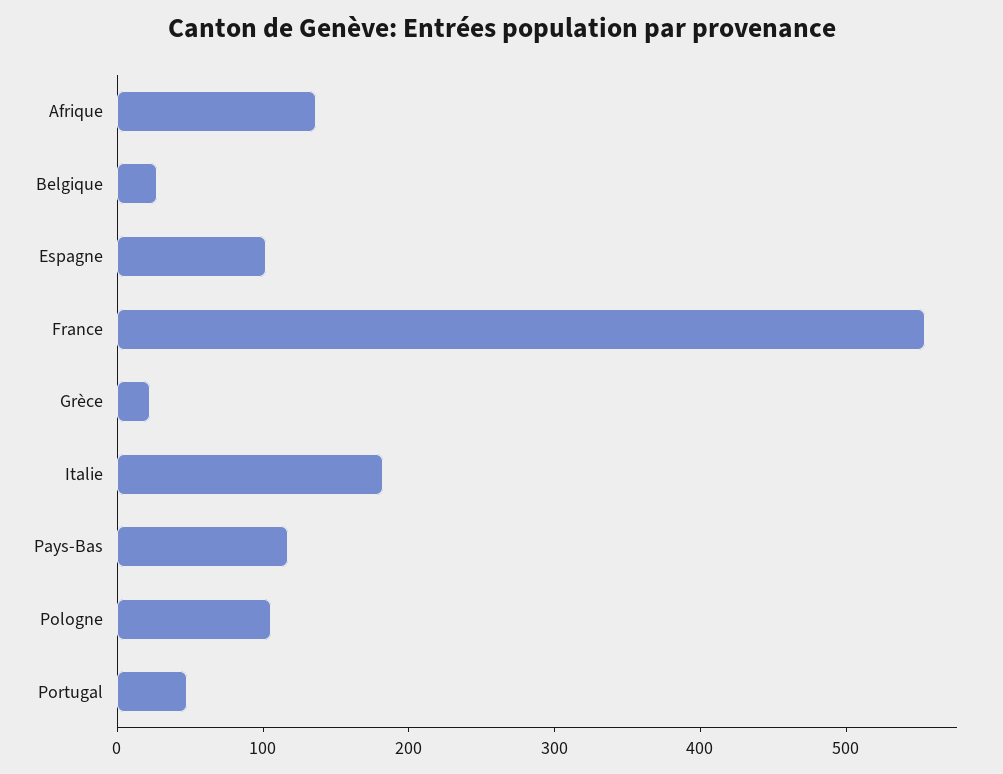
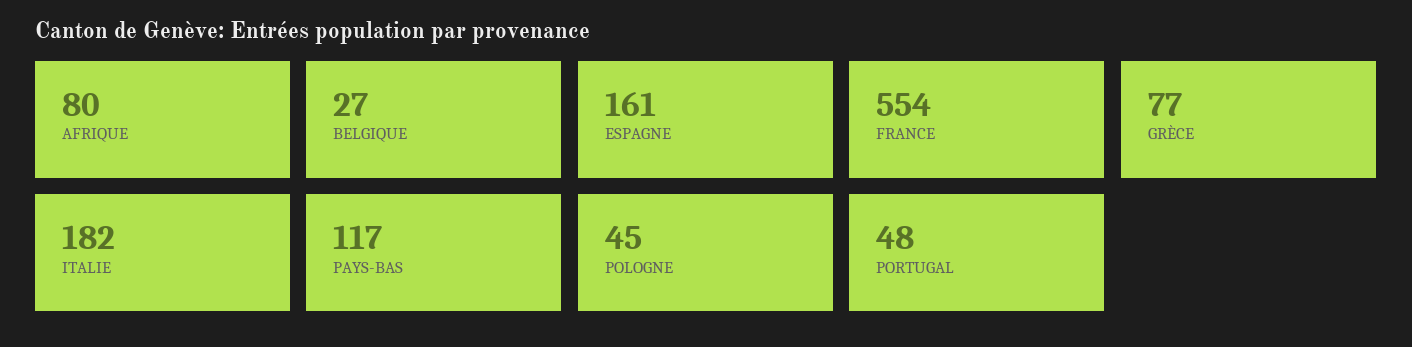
Afrique: 140 -> 80
Espagne: 100 -> 161
Grèce: 20 -> 77
Pologne: 100 -> 45

